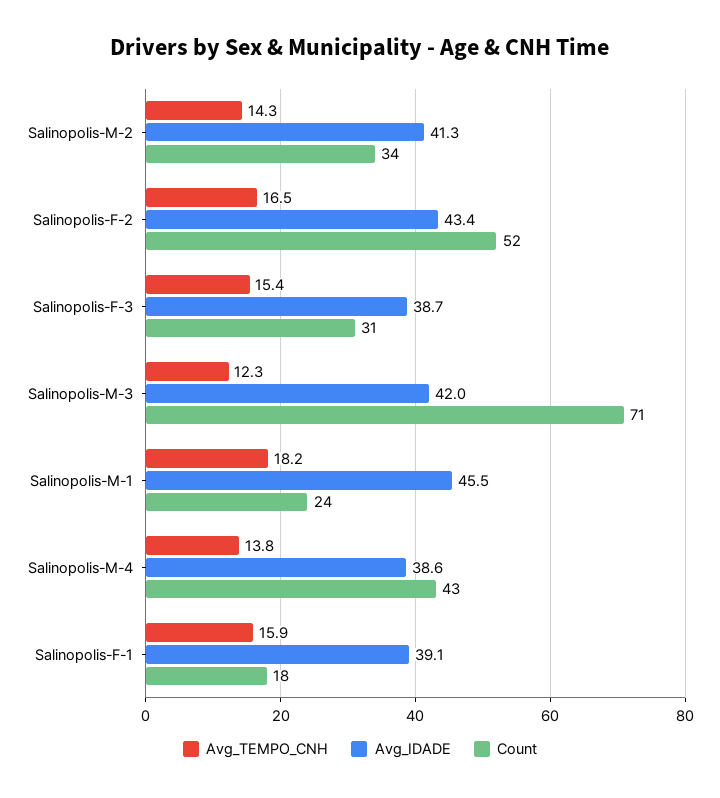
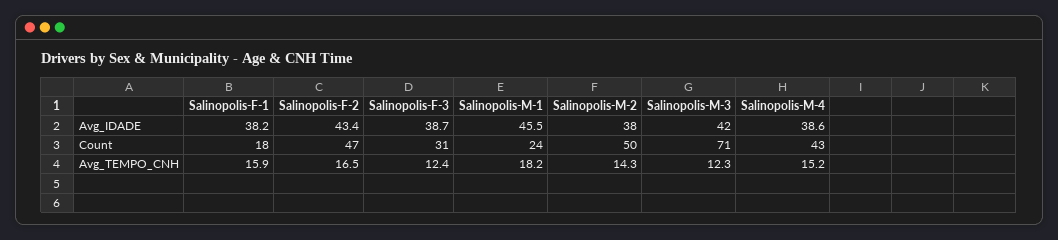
Avg_IDADE, Salinopolis-M-2: 41.3 -> 38
Count, Salinopolis-M-2: 34 -> 50
Count, Salinopolis-F-2: 52 -> 47
Avg_TEMPO_CNH, Salinopolis-F-3: 15.4 -> 12.4
Avg_TEMPO_CNH, Salinopolis-M-4: 13.8 -> 15.2
Avg_IDADE, Salinopolis-F-1: 39.1 -> 38.2

